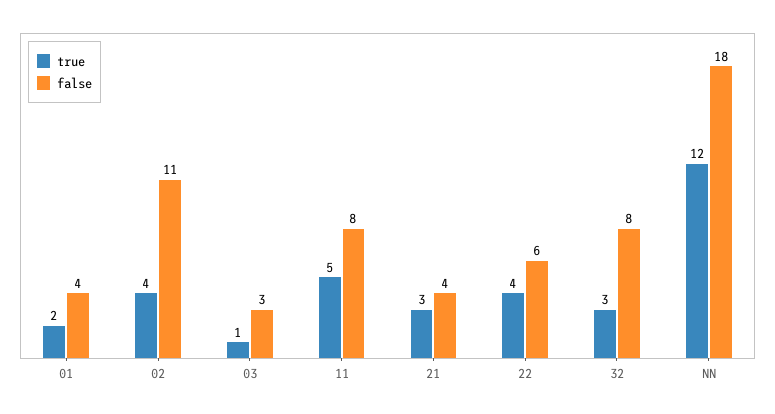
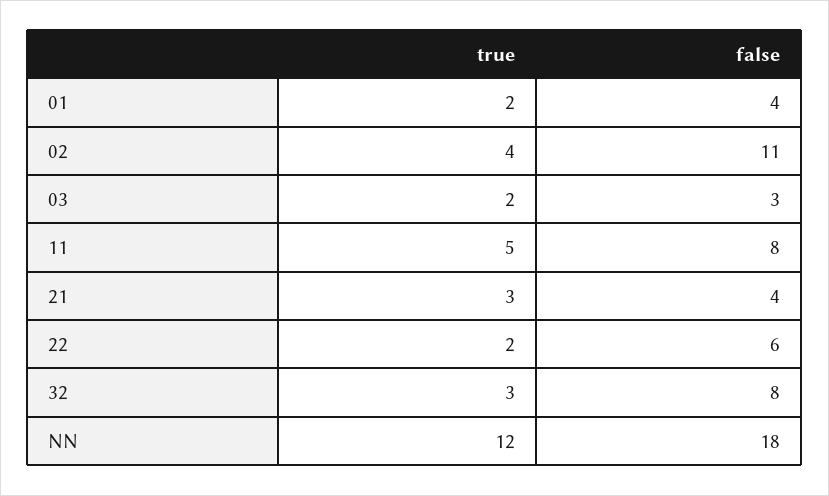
true, 03: 1 -> 2
true, 22: 4 -> 2

